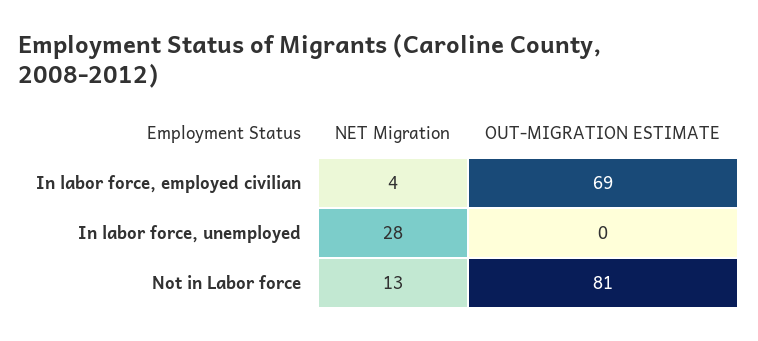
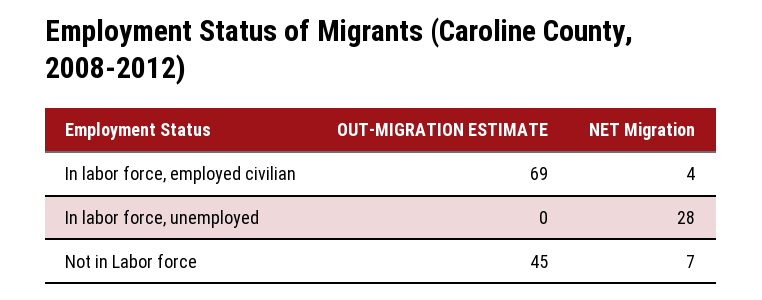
NET Migration, Not in Labor force: 13 -> 7
OUT-MIGRATION ESTIMATE, Not in Labor force: 81 -> 45

